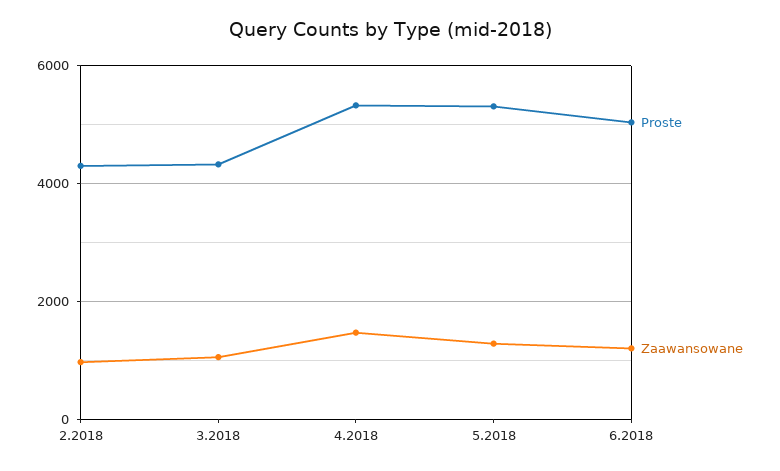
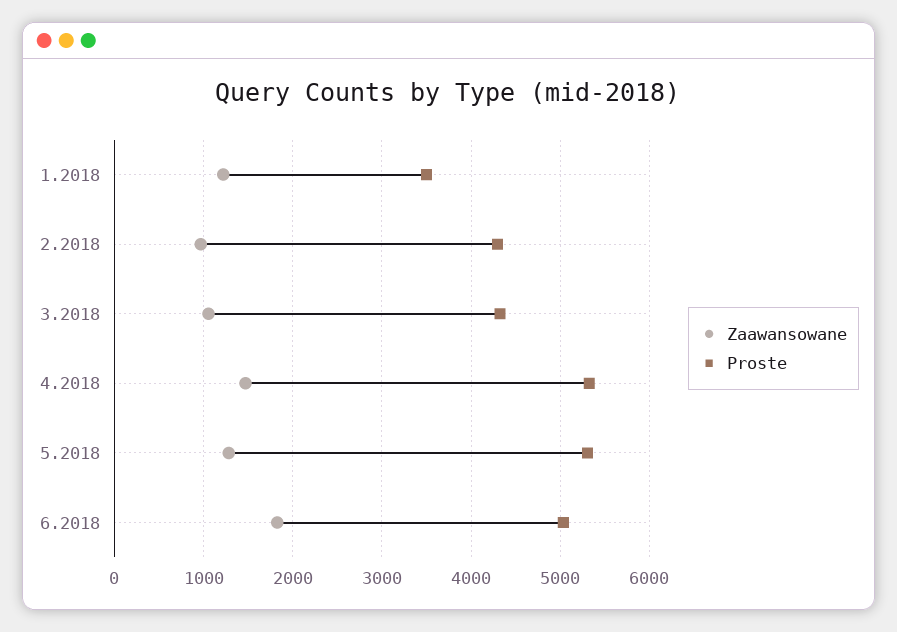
Zaawansowane, 6.2018: 1200 -> 1800
Zaawansowane, 1.2018: none -> 1200
Proste, 1.2018: none -> 3500

